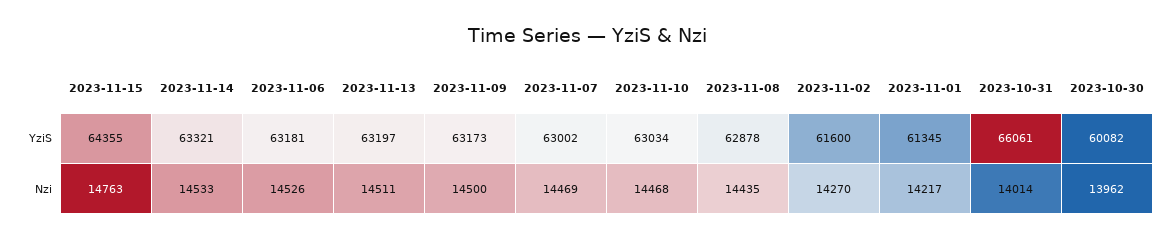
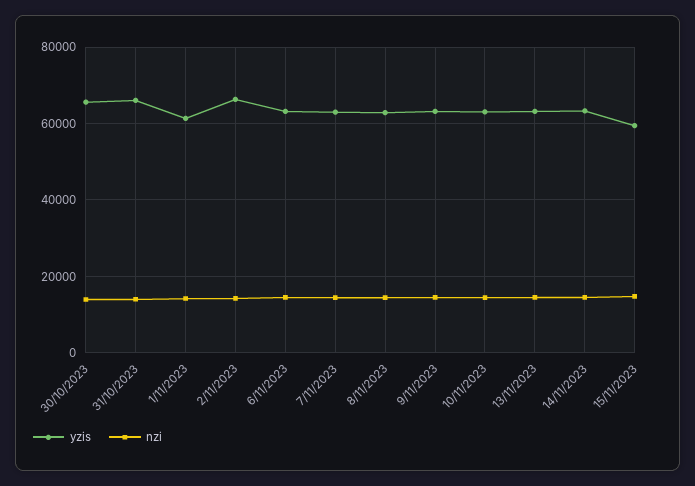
YziS, 2023-11-15: 64355 -> 60000
YziS, 2023-11-02: 61600 -> 66000
YziS, 2023-10-30: 60082 -> 66000

